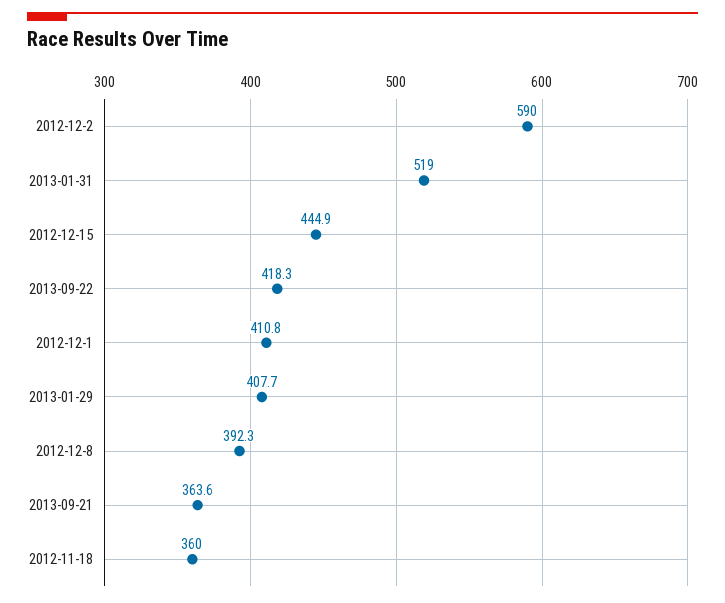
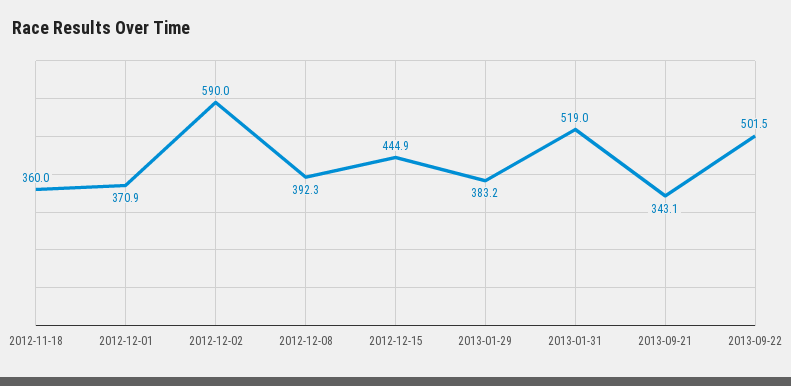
2013-09-22: 418.3 -> 501.5
2012-12-1: 410.8 -> 370.9
2013-01-29: 407.7 -> 383.2
2013-09-21: 363.6 -> 343.1

